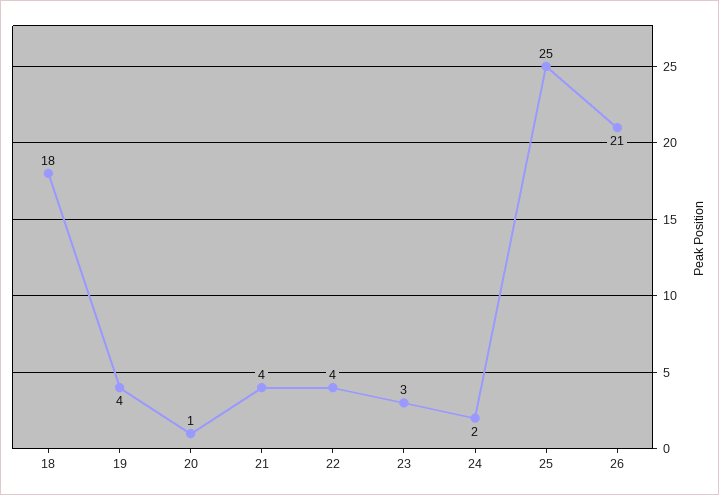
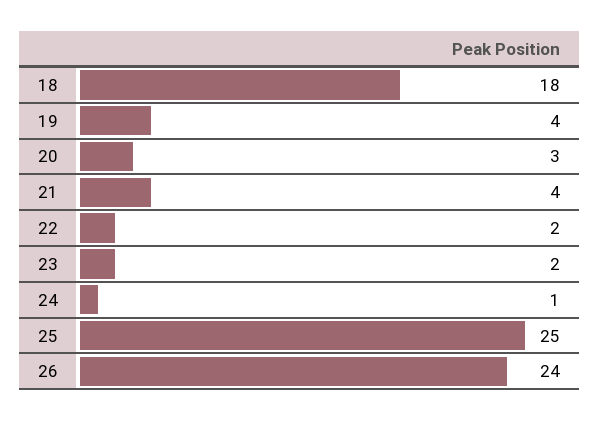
20: 1 -> 3
22: 4 -> 2
23: 3 -> 2
24: 2 -> 1
26: 21 -> 24

